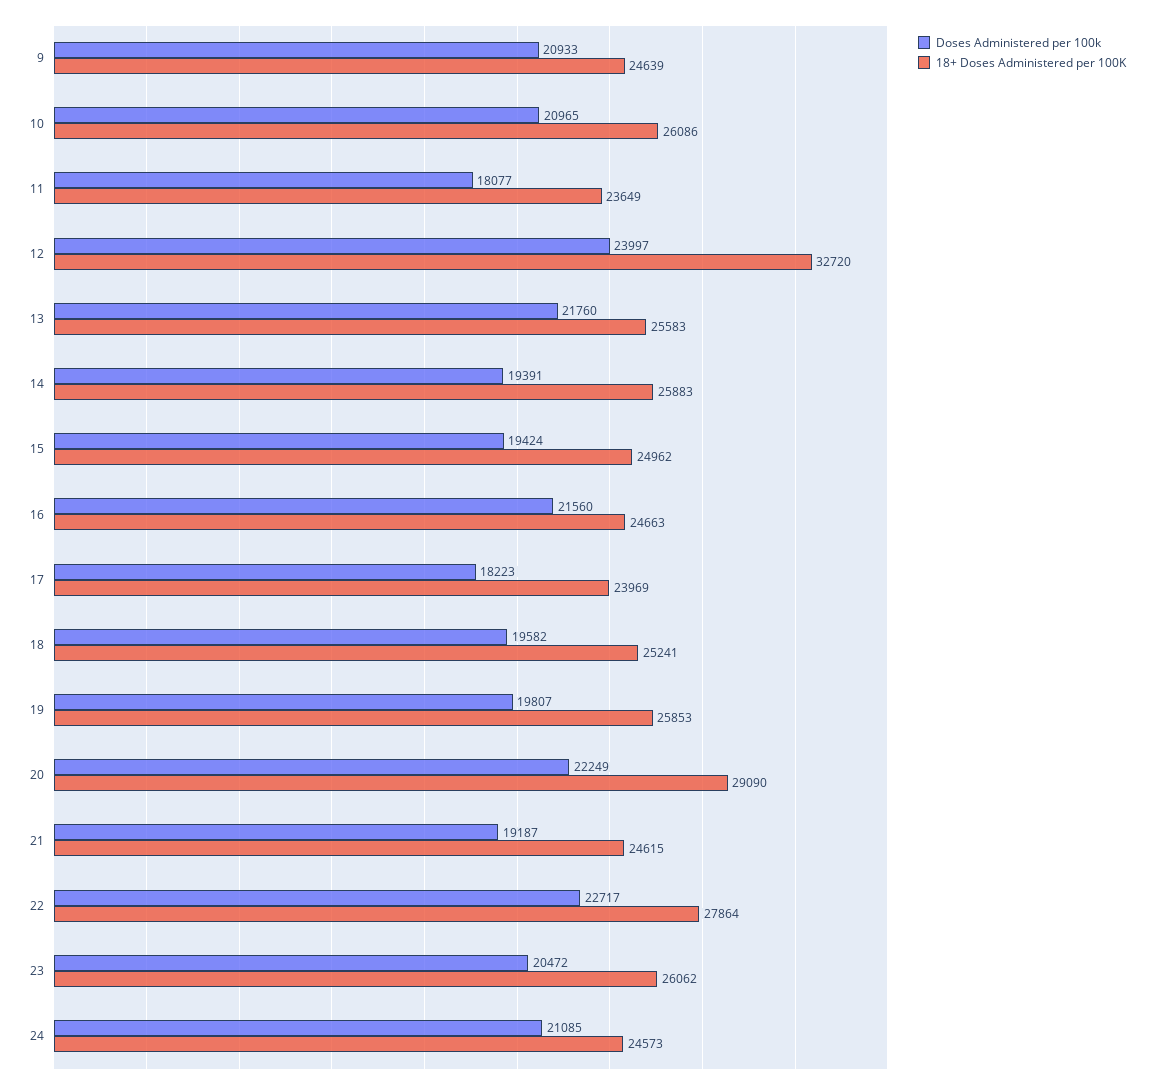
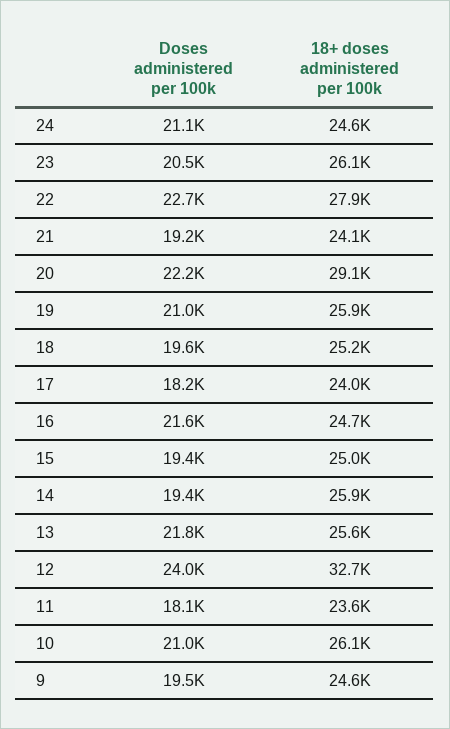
Doses Administered per 100k, 9: 20933 -> 19500
Doses Administered per 100k, 19: 19807 -> 21000
18+ Doses Administered per 100K, 21: 24615 -> 24100

